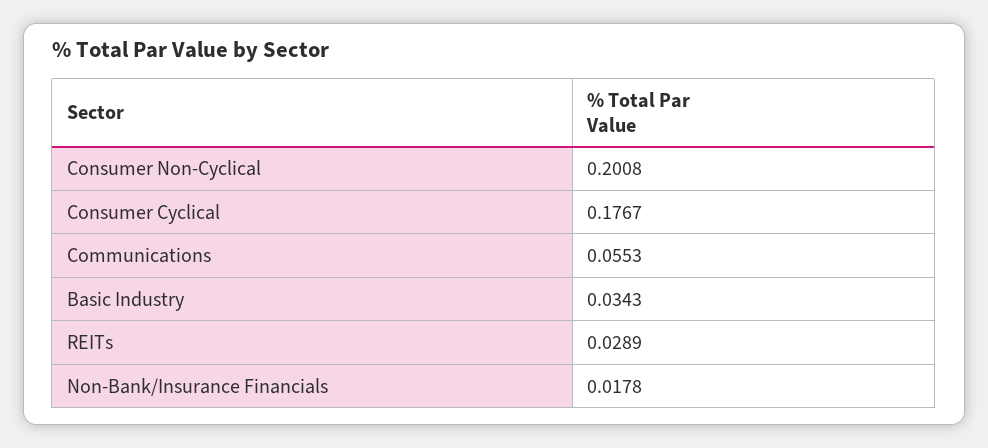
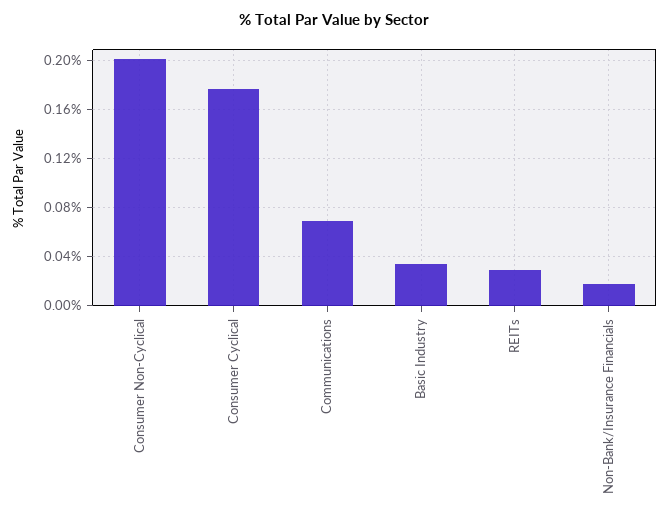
Communications: 0.0553 -> 0.07

